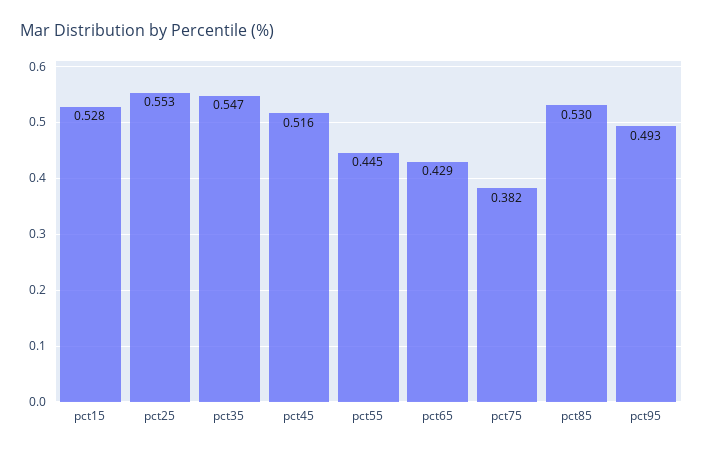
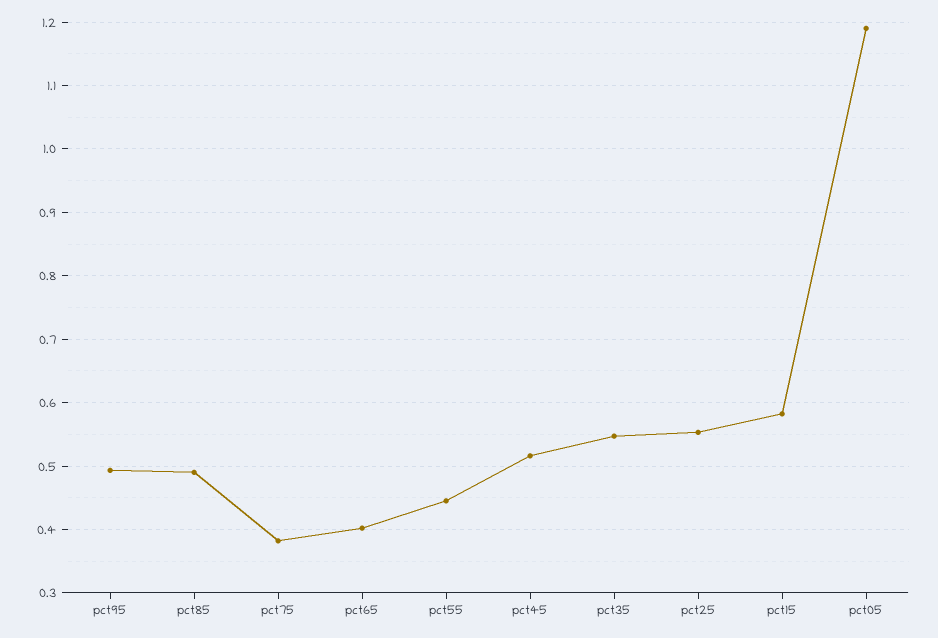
pct15: 0.528 -> 0.58
pct65: 0.429 -> 0.4
pct85: 0.53 -> 0.49
pct05: none -> 1.19

